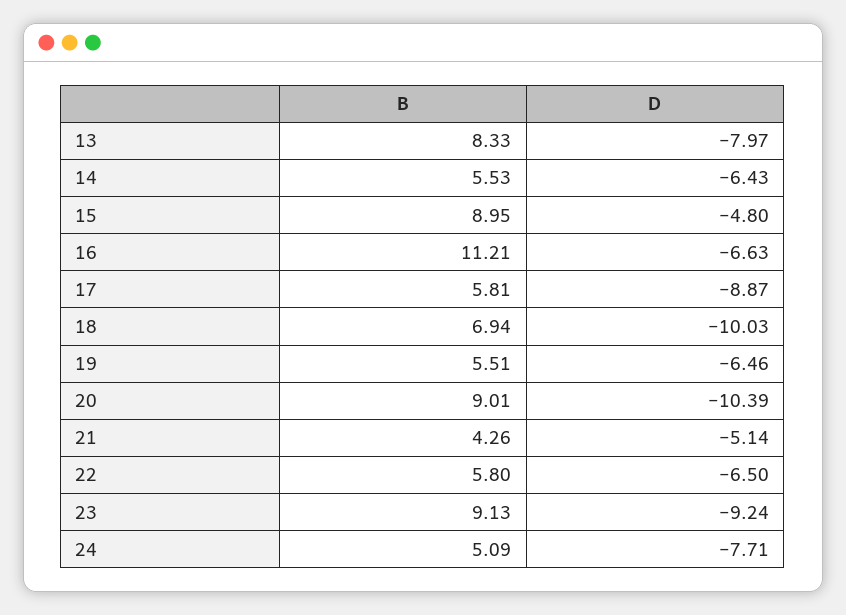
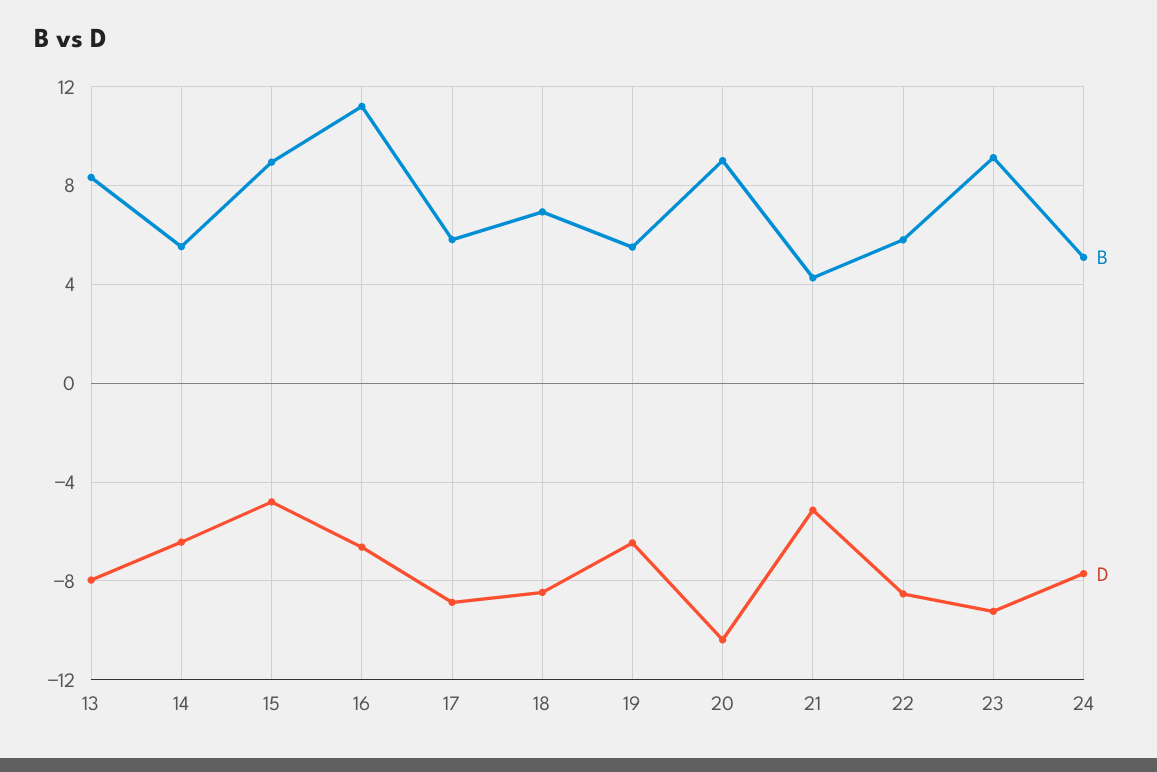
D, 18: -10.03 -> -8.5
D, 22: -6.5 -> -8.5

